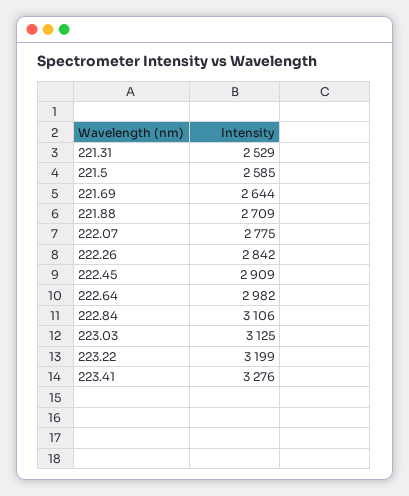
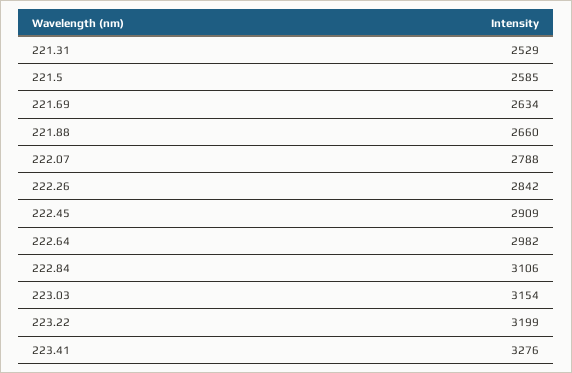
221.69: 2644 -> 2634
221.88: 2709 -> 2660
222.07: 2775 -> 2788
223.03: 3125 -> 3154

